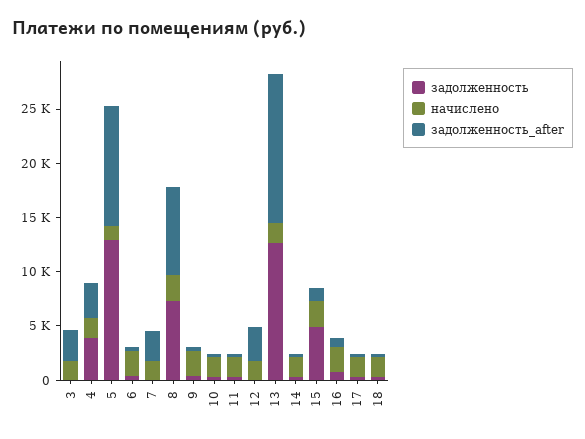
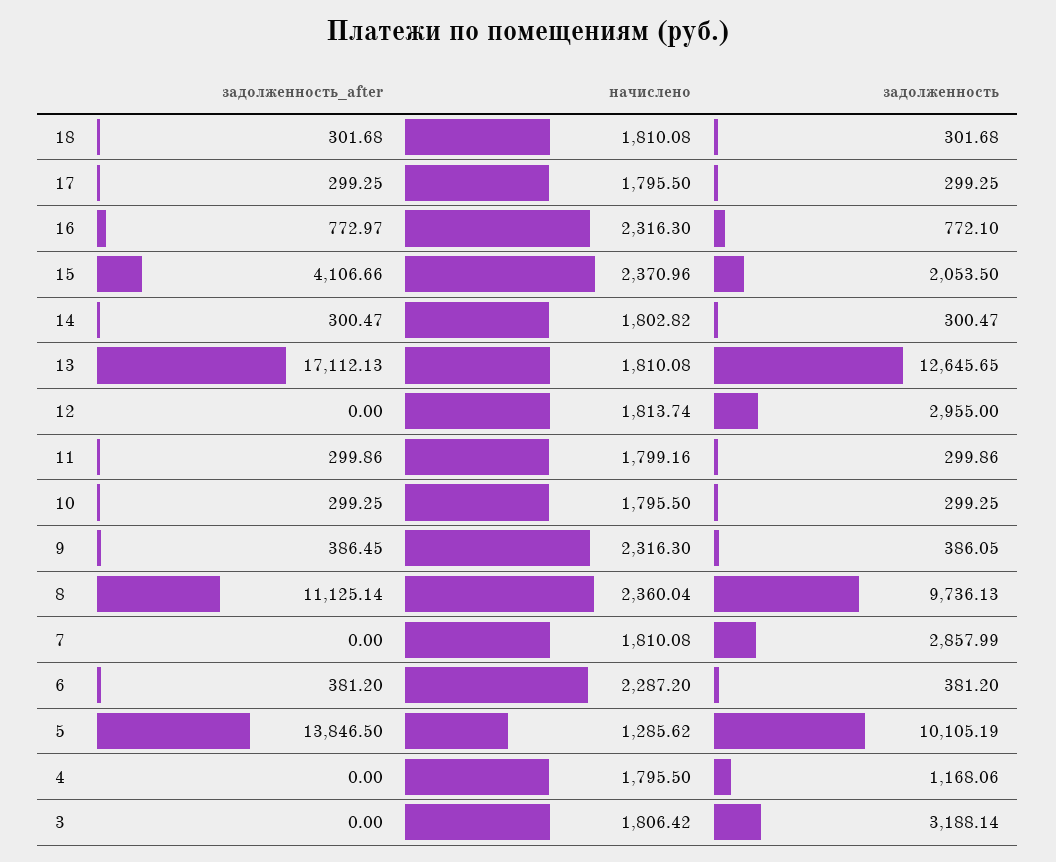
задолженность, 3: 0 -> 3188.14
задолженность_after, 3: 3000 -> 0
задолженность, 4: 4000 -> 1168.06
задолженность_after, 4: 3000 -> 0
задолженность, 5: 13000 -> 10105.19
задолженность_after, 5: 11000 -> 13846.5
задолженность, 7: 0 -> 2857.99
задолженность_after, 7: 3000 -> 0
задолженность, 8: 7000 -> 9736.13
задолженность_after, 8: 8000 -> 11125.14
задолженность, 12: 0 -> 2955
задолженность_after, 12: 3000 -> 0
задолженность_after, 13: 14000 -> 17112.13
задолженность, 15: 5000 -> 2053.5
задолженность_after, 15: 1000 -> 4106.66

